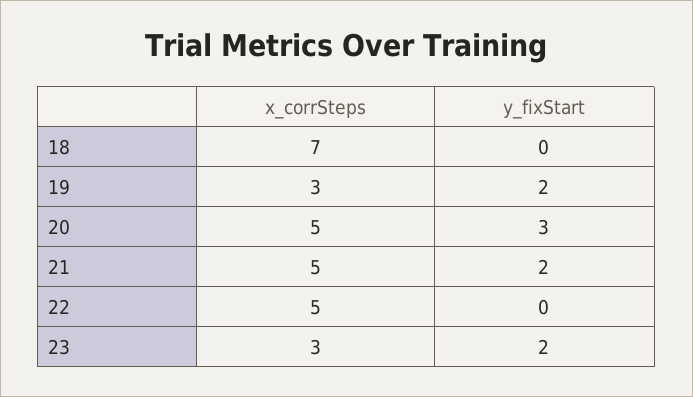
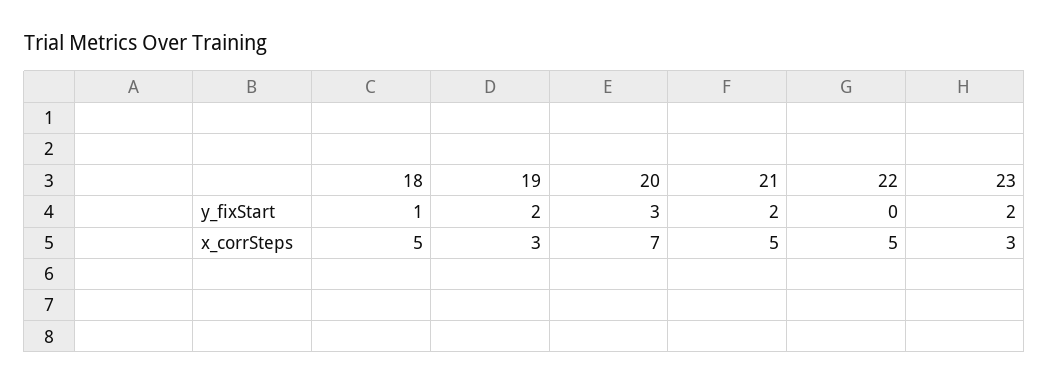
x_corrSteps, 18: 7 -> 5
y_fixStart, 18: 0 -> 1
x_corrSteps, 20: 5 -> 7

